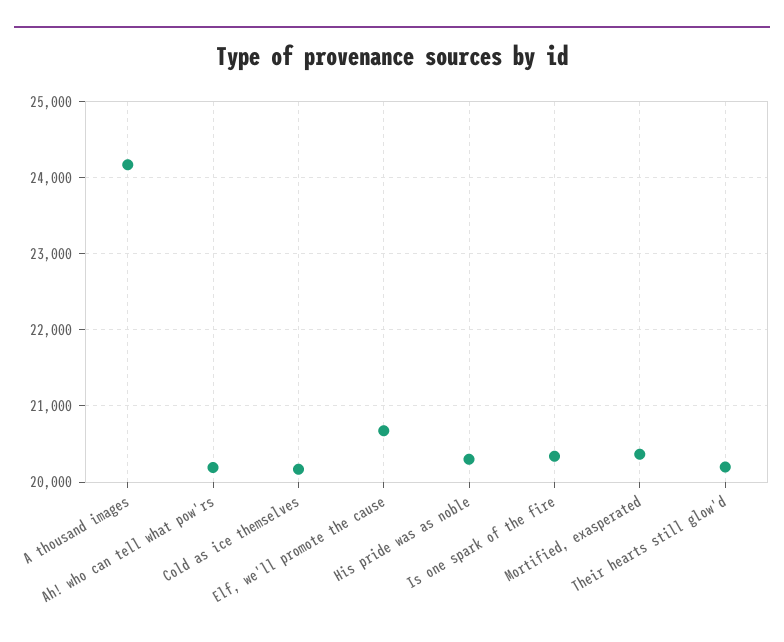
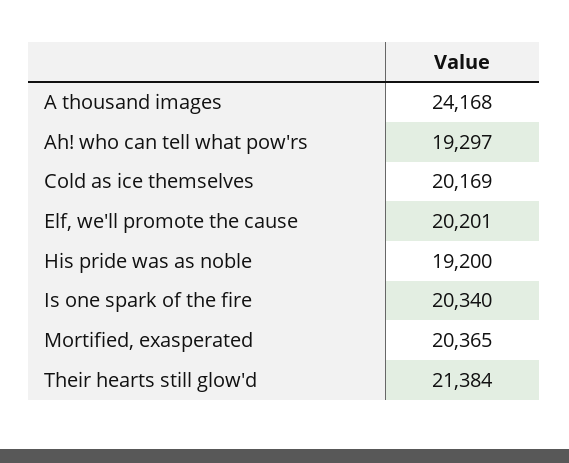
Ah! who can tell what pow'rs: 20200 -> 19297
Elf, we'll promote the cause: 20700 -> 20201
His pride was as noble: 20300 -> 19200
Their hearts still glow'd: 20200 -> 21384

